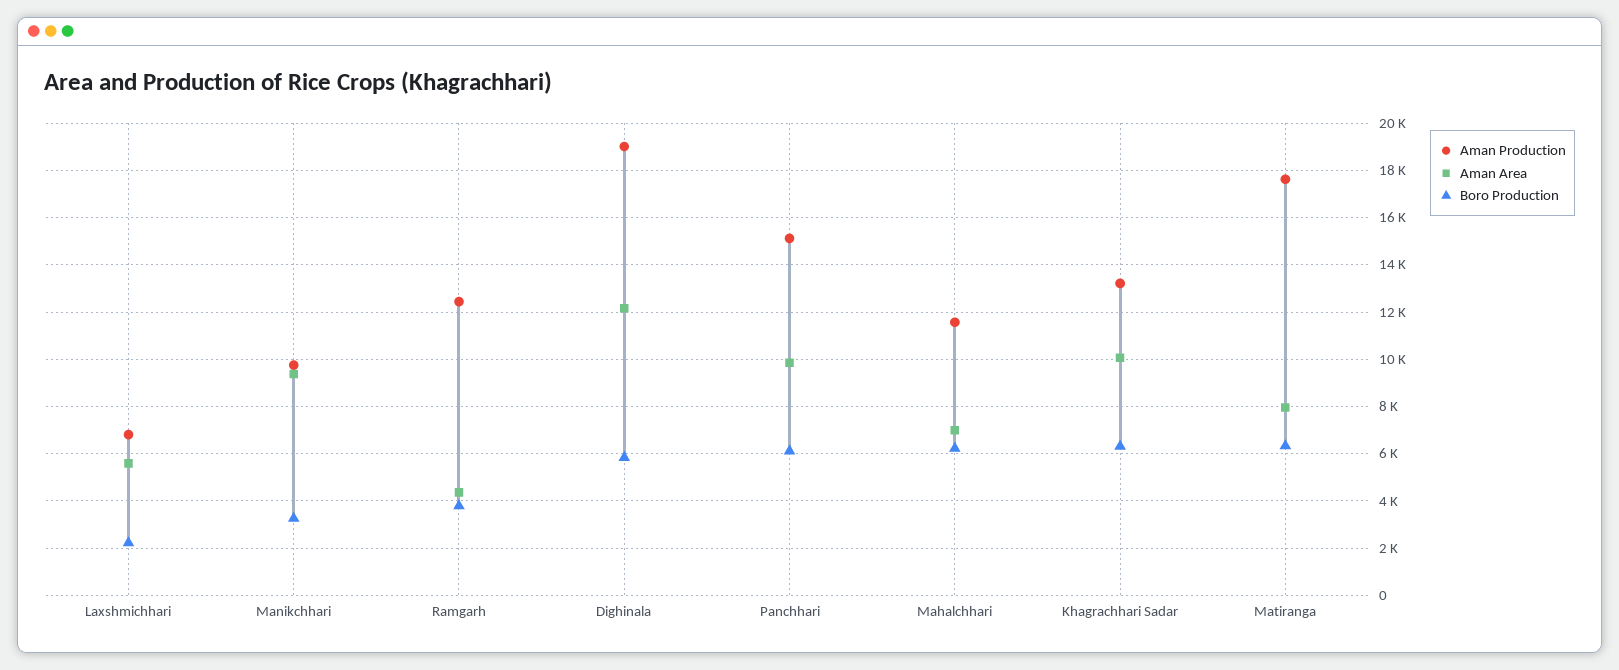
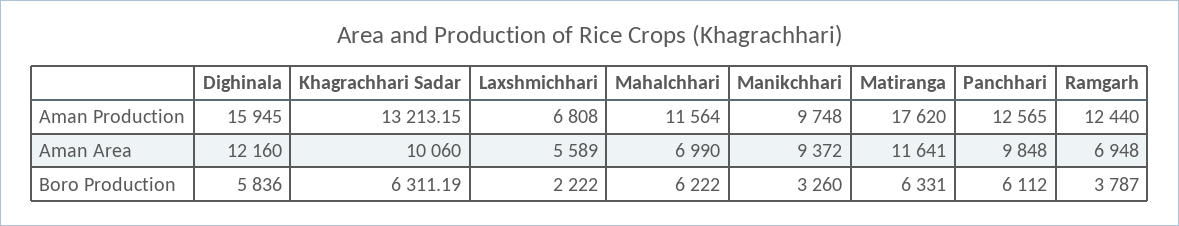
Aman Area, Ramgarh: 4500 -> 6948
Aman Production, Dighinala: 19000 -> 15945
Aman Production, Panchhari: 15000 -> 12565
Aman Area, Matiranga: 8000 -> 11641

